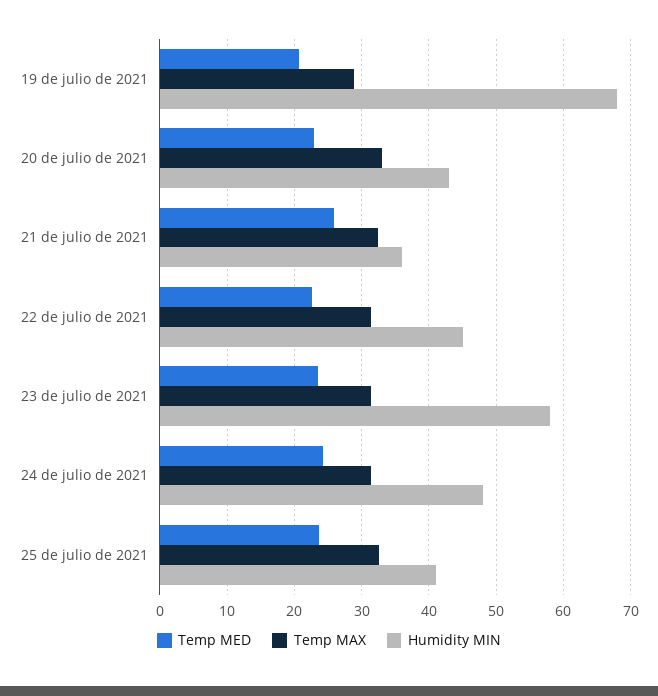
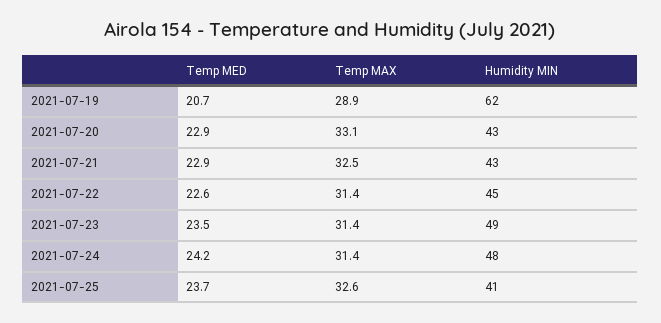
Humidity MIN, 19 de julio de 2021: 68 -> 62
Temp MED, 21 de julio de 2021: 26 -> 22.9
Humidity MIN, 21 de julio de 2021: 36 -> 43
Humidity MIN, 23 de julio de 2021: 58 -> 49

